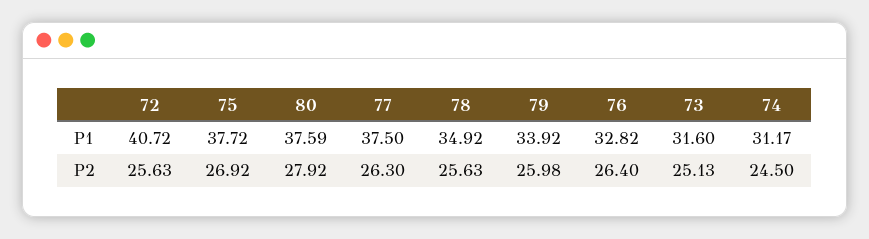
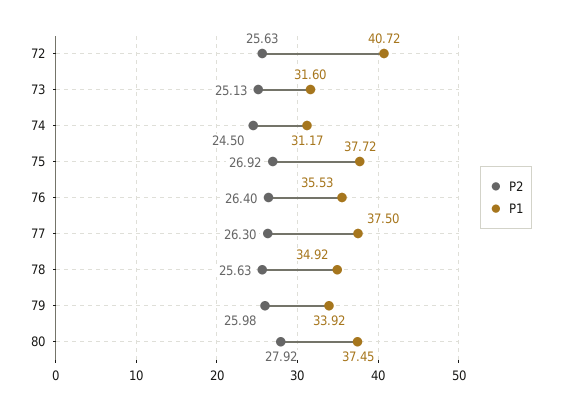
P1, 80: 37.59 -> 37.45
P1, 76: 32.82 -> 35.53

